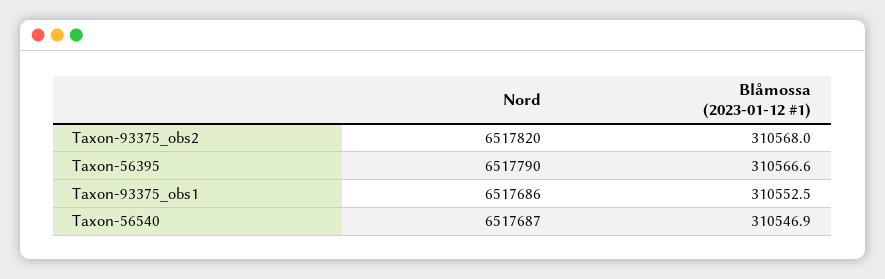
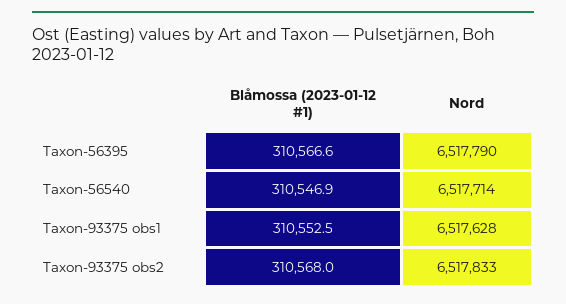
Nord, Taxon-93375_obs2: 6517820 -> 6517833
Nord, Taxon-93375_obs1: 6517686 -> 6517628
Nord, Taxon-56540: 6517687 -> 6517714

